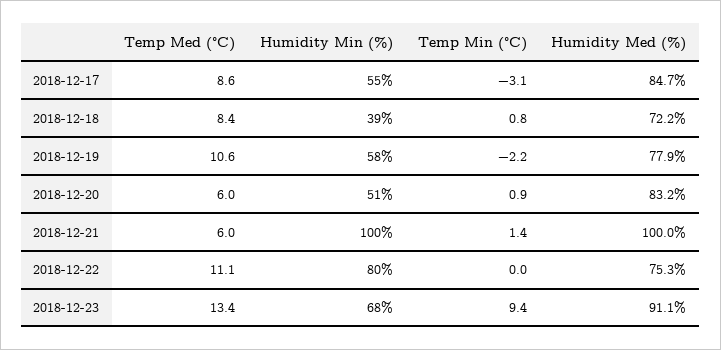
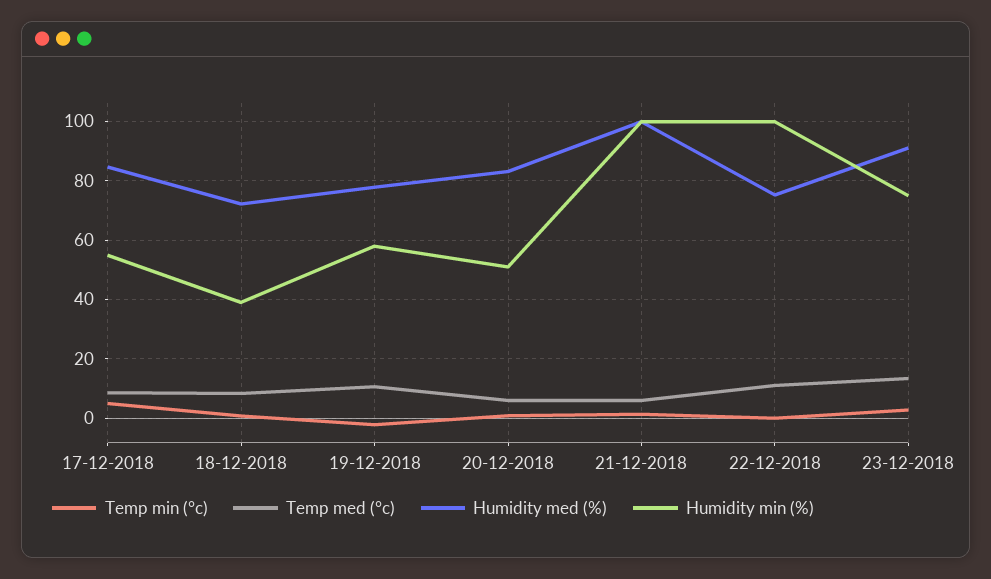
Temp Min (°C), 2018-12-17: -3.1 -> 5
Humidity Min (%), 2018-12-22: 80 -> 100
Humidity Min (%), 2018-12-23: 68 -> 75
Temp Min (°C), 2018-12-23: 9.4 -> 2.5

